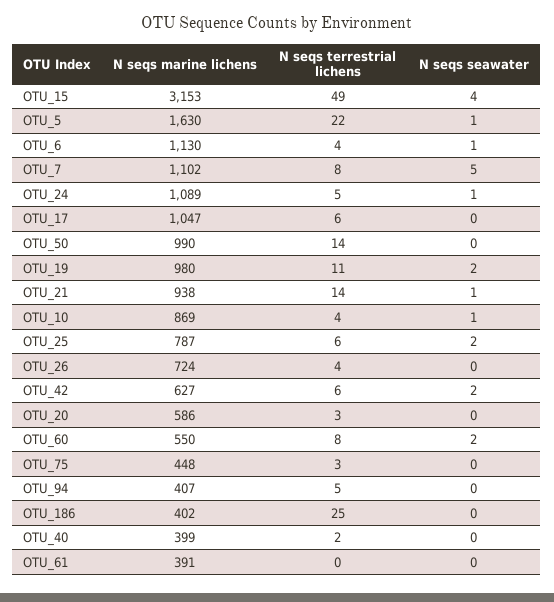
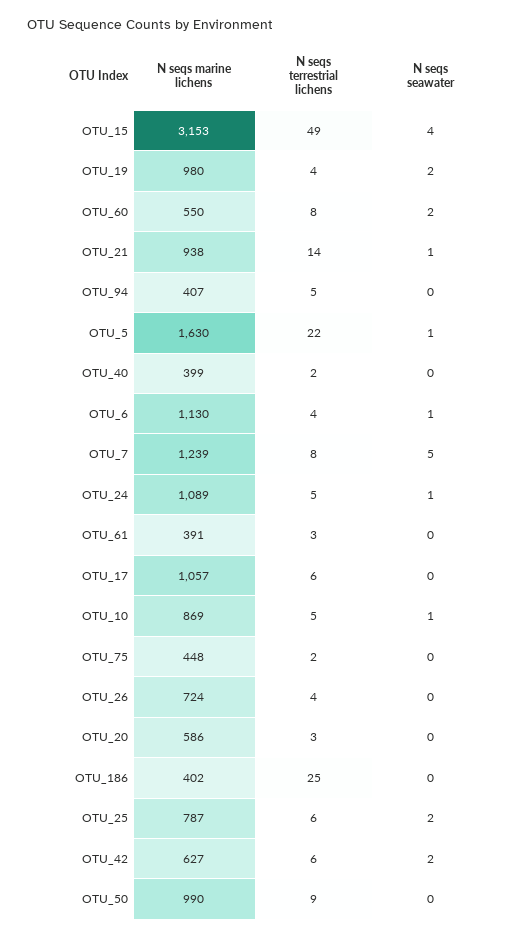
N seqs marine lichens, OTU_7: 1102 -> 1239
N seqs marine lichens, OTU_17: 1047 -> 1057
N seqs terrestrial lichens, OTU_50: 14 -> 9
N seqs terrestrial lichens, OTU_19: 11 -> 4
N seqs terrestrial lichens, OTU_10: 4 -> 5
N seqs terrestrial lichens, OTU_75: 3 -> 2
N seqs terrestrial lichens, OTU_61: 0 -> 3

